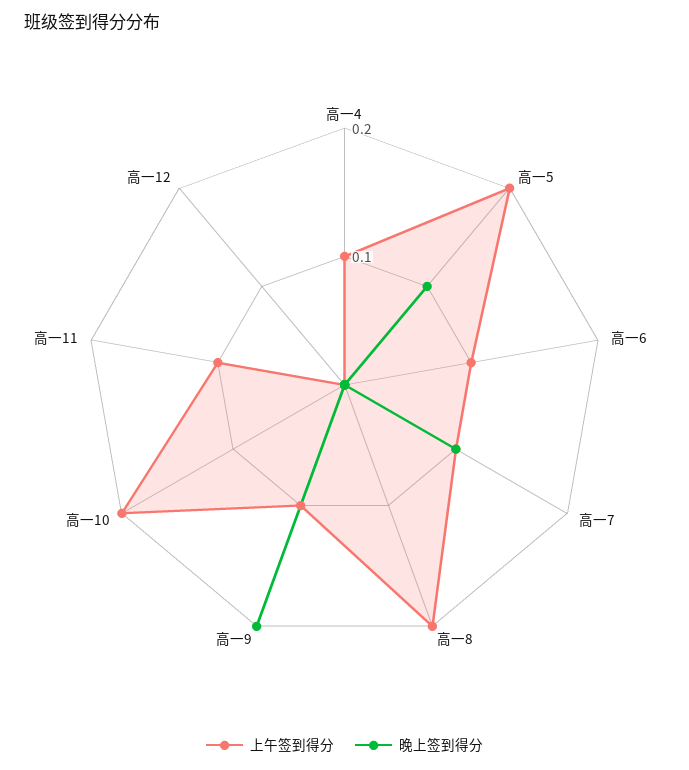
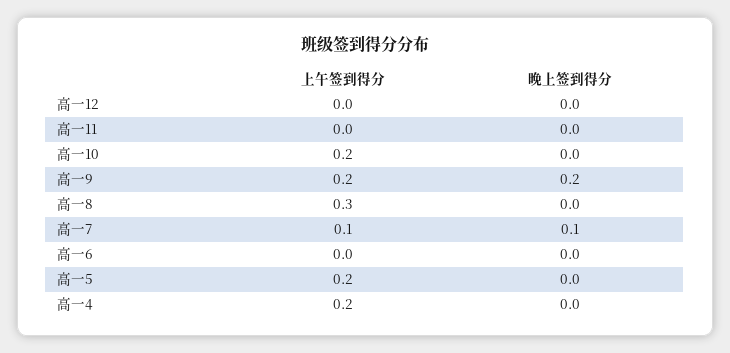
上午签到得分, 高一4: 0.1 -> 0.2
晚上签到得分, 高一5: 0.1 -> 0
上午签到得分, 高一6: 0.1 -> 0
上午签到得分, 高一8: 0.2 -> 0.3
上午签到得分, 高一9: 0.1 -> 0.2
上午签到得分, 高一11: 0.1 -> 0

